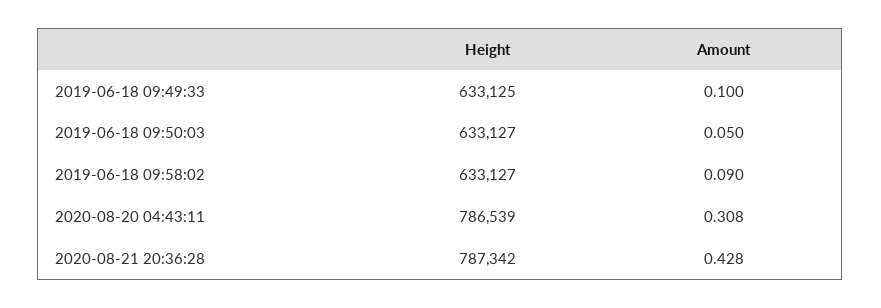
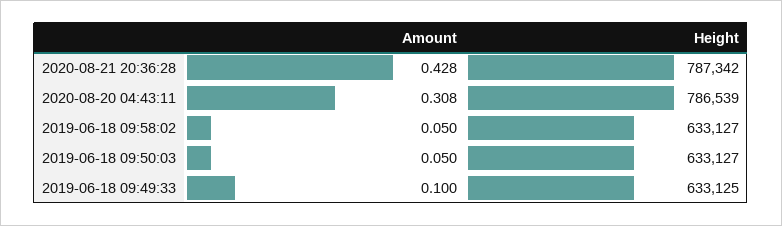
Amount, 2019-06-18 09:58:02: 0.09 -> 0.05

